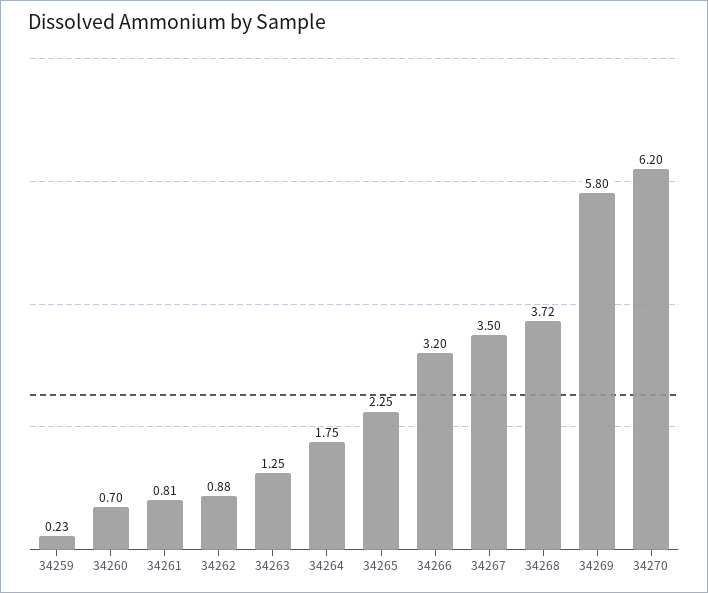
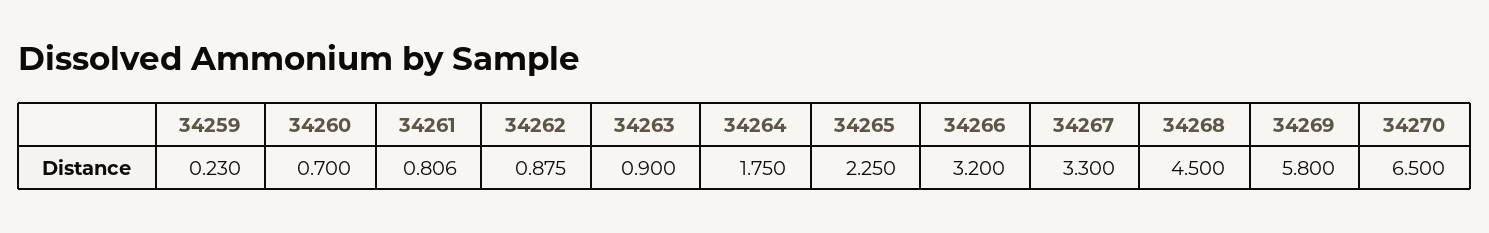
34263: 1.25 -> 0.9
34267: 3.5 -> 3.3
34268: 3.72 -> 4.5
34270: 6.2 -> 6.5

